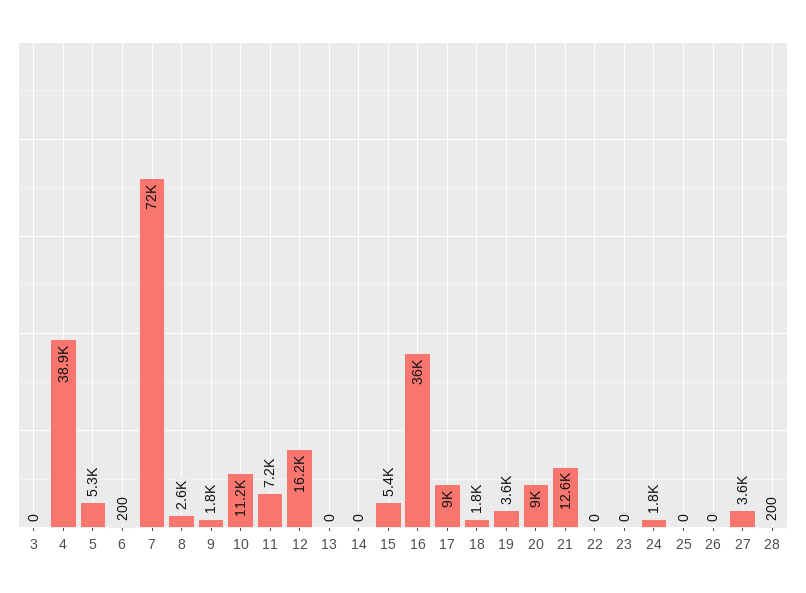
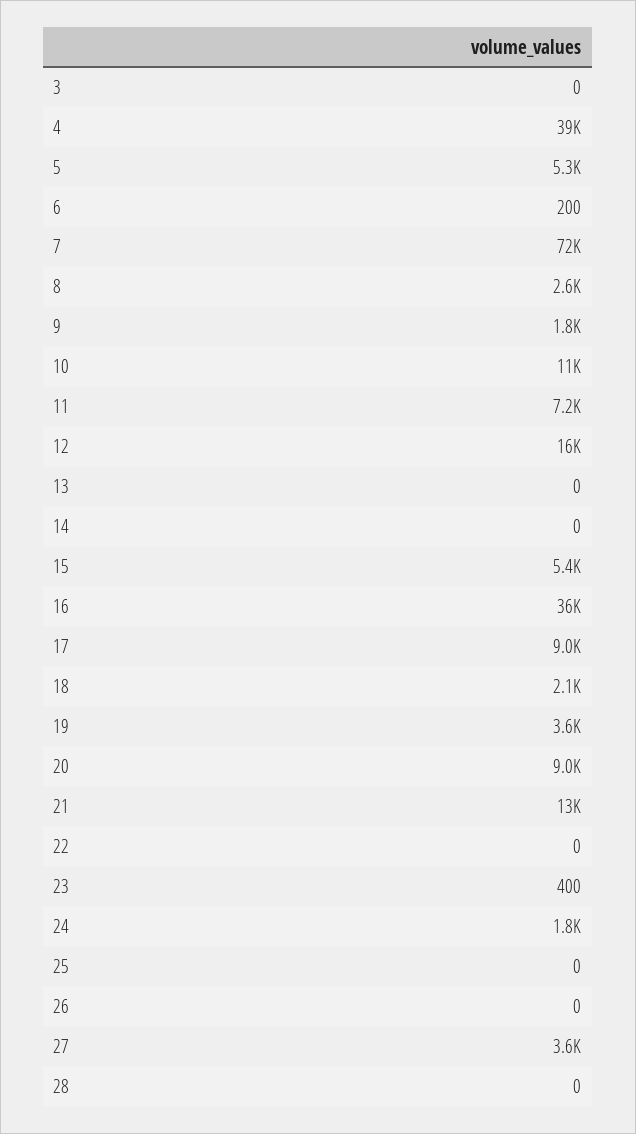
18: 1800 -> 2100
23: 0 -> 400
28: 200 -> 0

